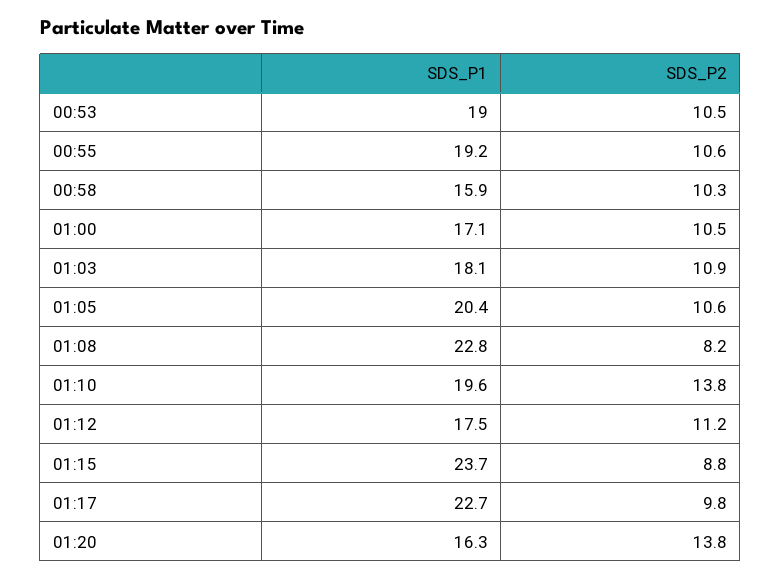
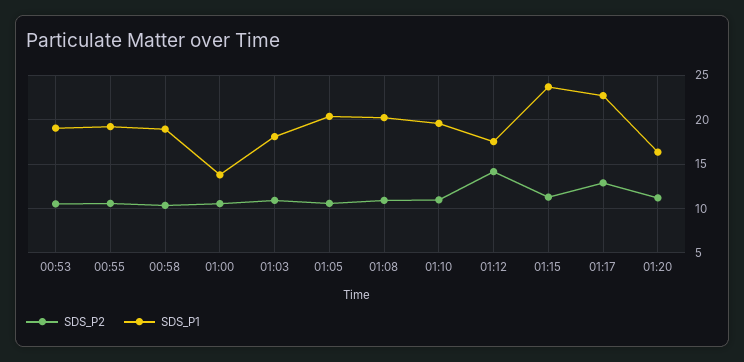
SDS_P1, 00:58: 15.9 -> 19
SDS_P1, 01:00: 17.1 -> 14
SDS_P1, 01:08: 22.8 -> 20
SDS_P2, 01:08: 8.2 -> 11
SDS_P2, 01:10: 13.8 -> 11
SDS_P2, 01:12: 11.2 -> 14
SDS_P2, 01:15: 8.8 -> 11
SDS_P2, 01:17: 9.8 -> 13
SDS_P2, 01:20: 13.8 -> 11

